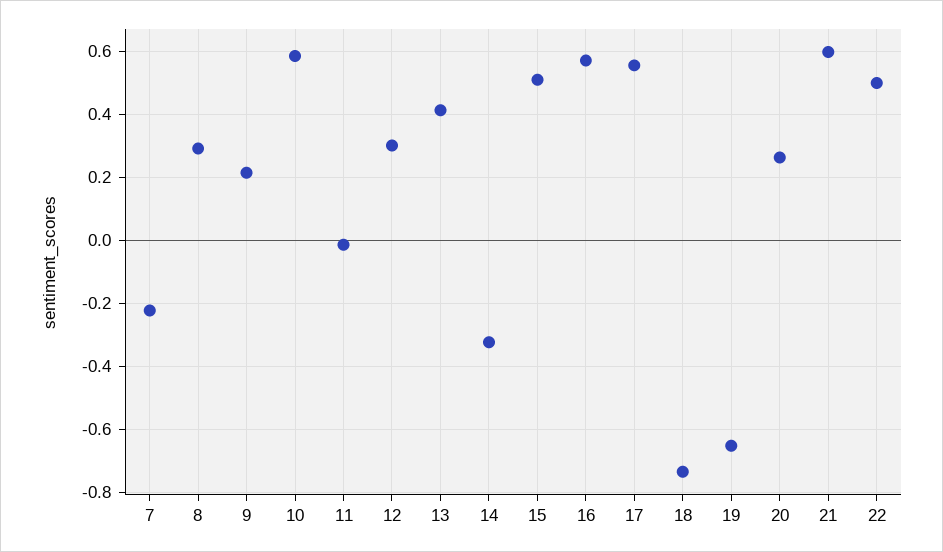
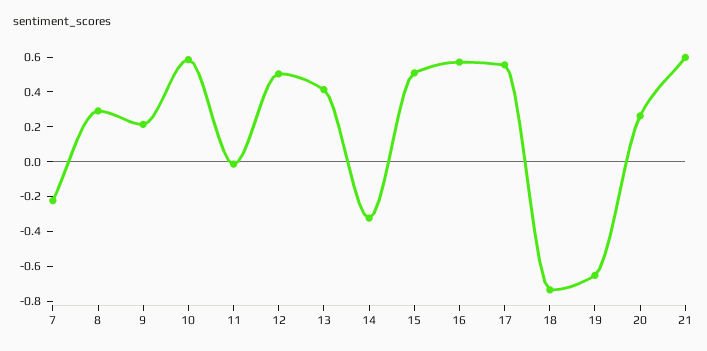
12: 0.3 -> 0.5
22: 0.5 -> none

